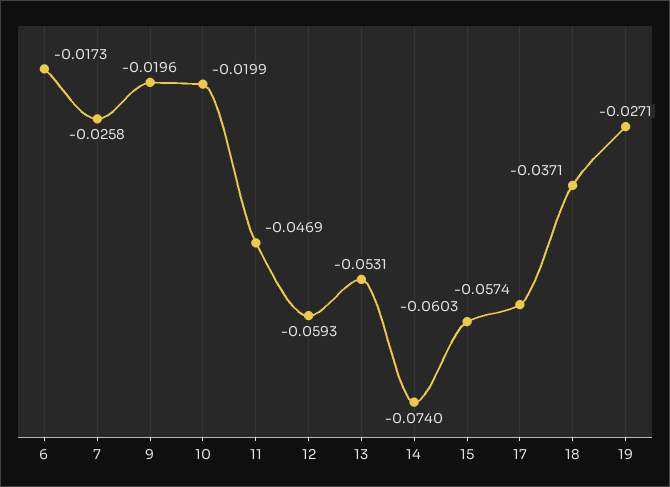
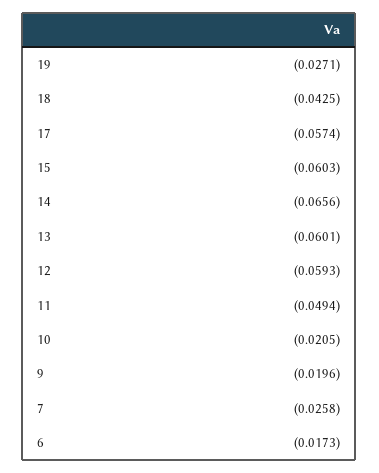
10: -0.0199 -> -0.0205
11: -0.0469 -> -0.0494
13: -0.0531 -> -0.0601
14: -0.074 -> -0.0656
18: -0.0371 -> -0.0425

